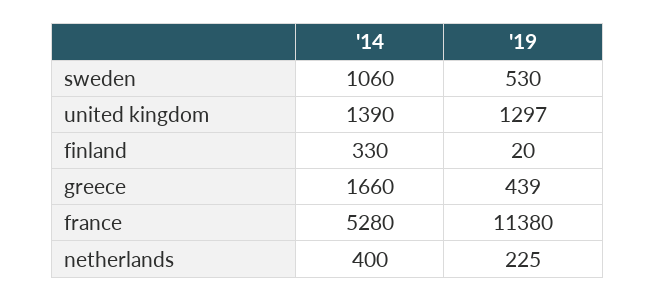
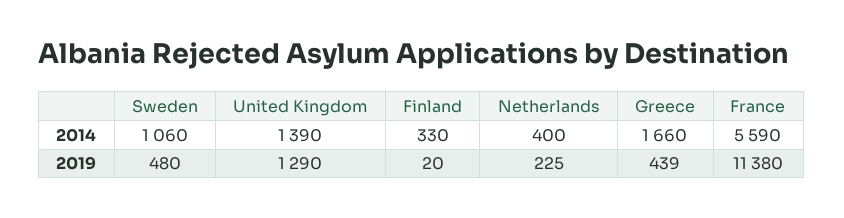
'19, sweden: 530 -> 480
'19, united kingdom: 1297 -> 1290
'14, france: 5280 -> 5590

